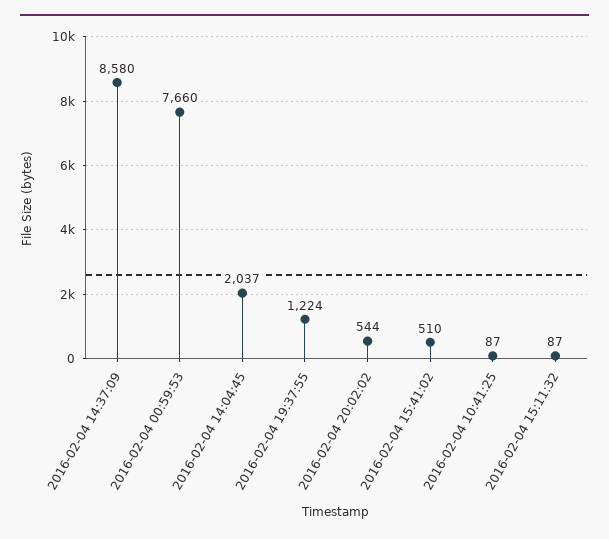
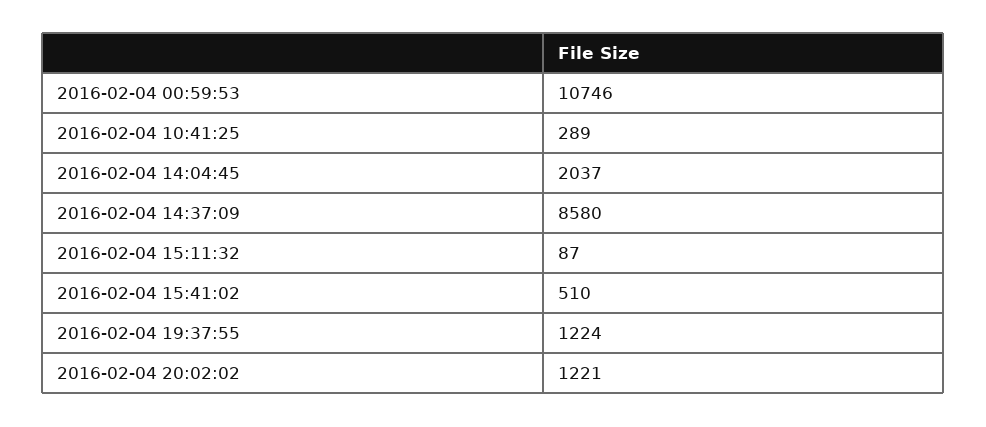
2016-02-04 00:59:53: 7660 -> 10746
2016-02-04 20:02:02: 544 -> 1221
2016-02-04 10:41:25: 87 -> 289

